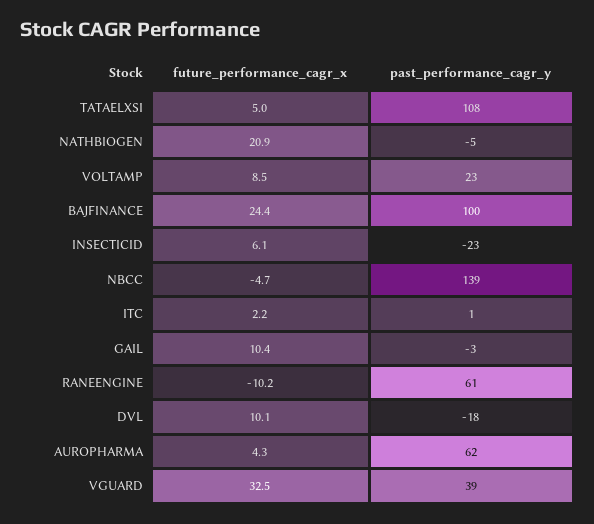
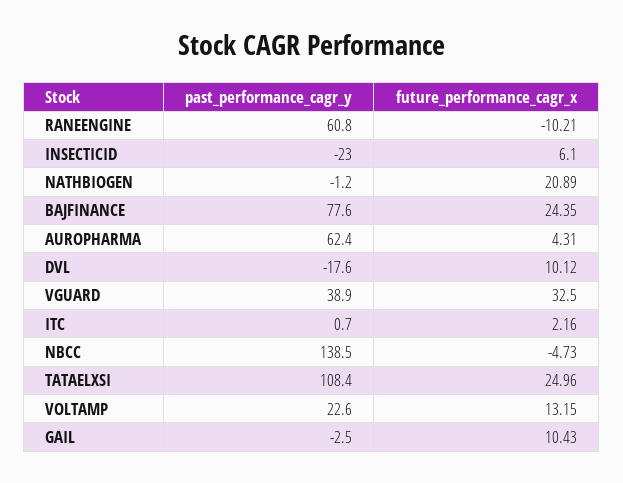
future_performance_cagr_x, TATAELXSI: 5 -> 24.96
past_performance_cagr_y, NATHBIOGEN: -5 -> -1.2
future_performance_cagr_x, VOLTAMP: 8.5 -> 13.15
past_performance_cagr_y, BAJFINANCE: 100 -> 77.6

